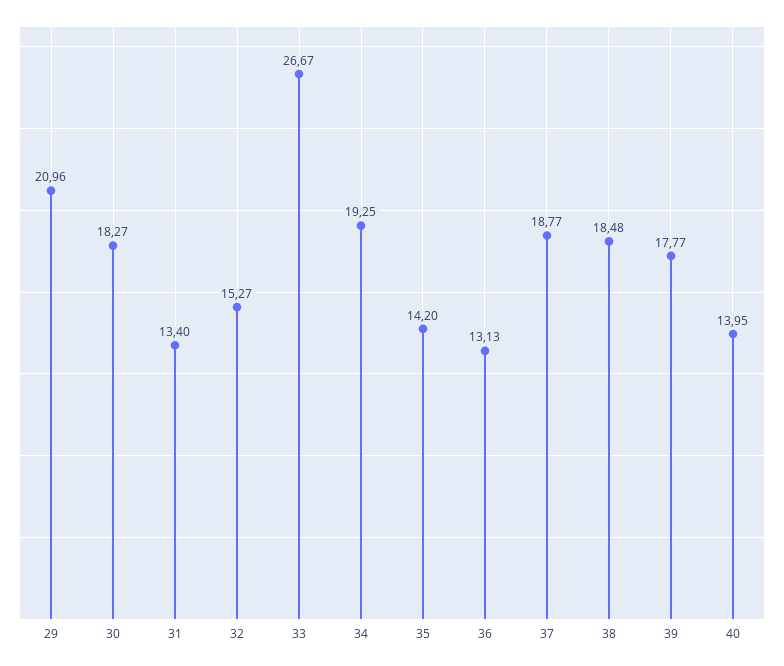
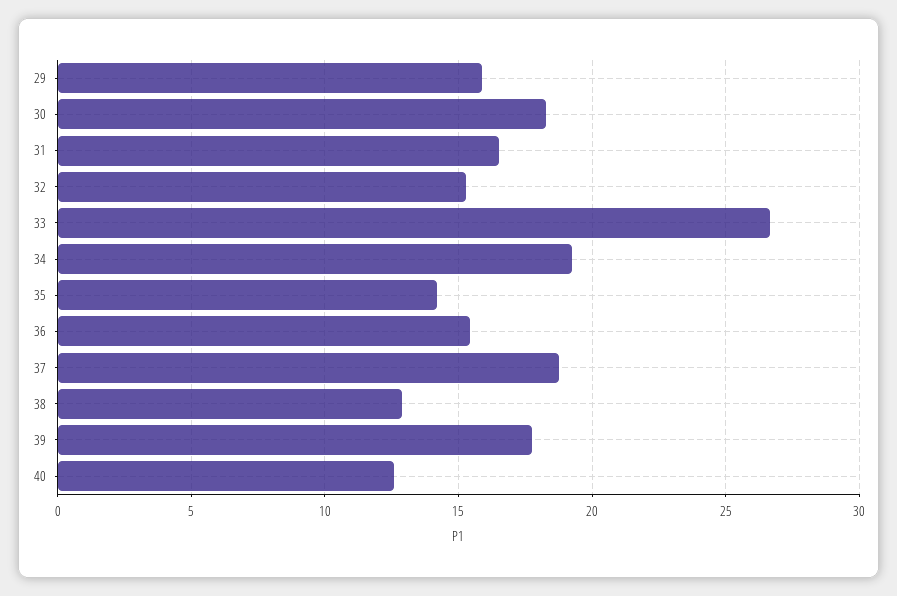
29: 20.96 -> 16
31: 13.4 -> 16.5
36: 13.13 -> 15.5
38: 18.48 -> 13
40: 13.95 -> 12.5

